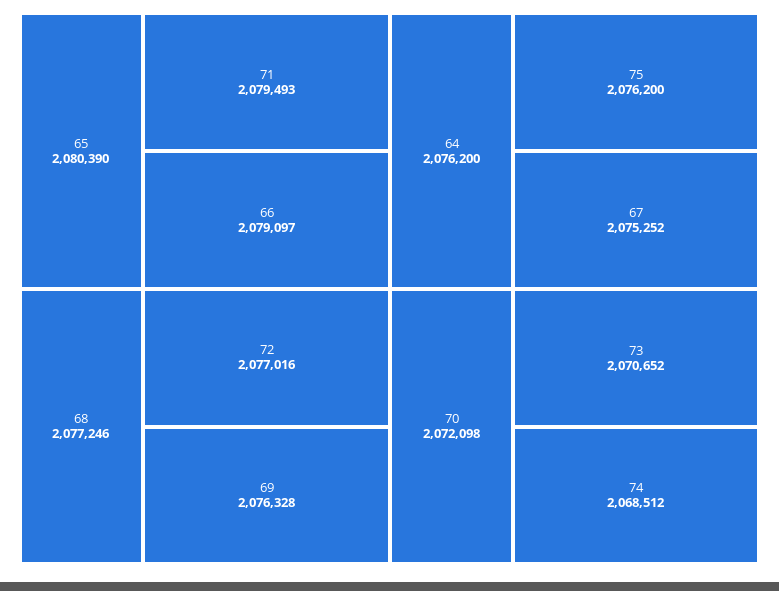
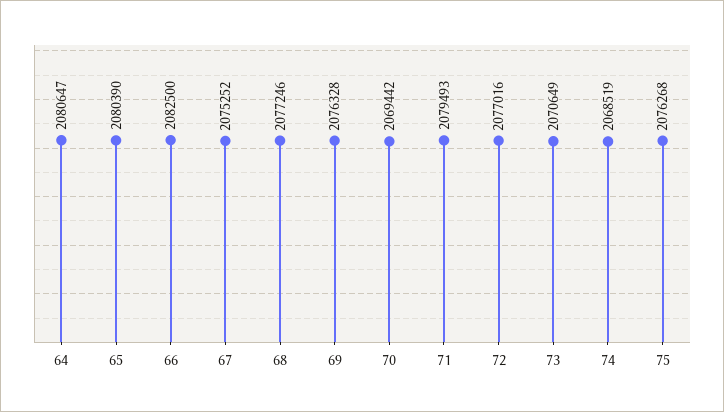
66: 2079097 -> 2082500
64: 2076200 -> 2080647
75: 2076200 -> 2076268
70: 2072098 -> 2069442
73: 2070652 -> 2070649
74: 2068512 -> 2068519

